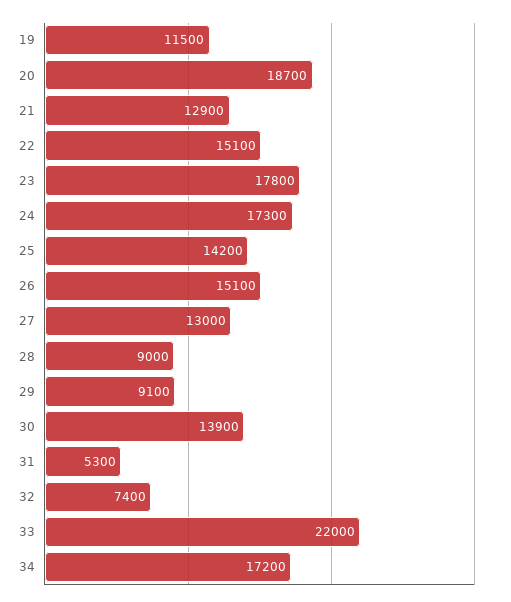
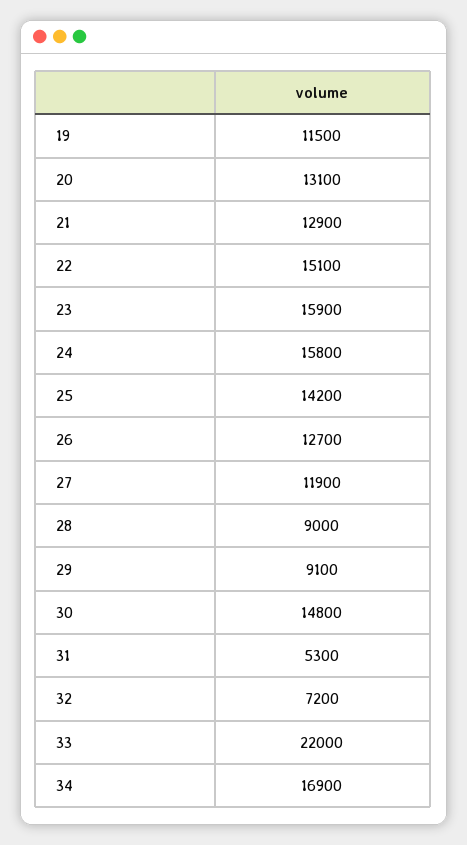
20: 18700 -> 13100
23: 17800 -> 15900
24: 17300 -> 15800
26: 15100 -> 12700
27: 13000 -> 11900
30: 13900 -> 14800
32: 7400 -> 7200
34: 17200 -> 16900

